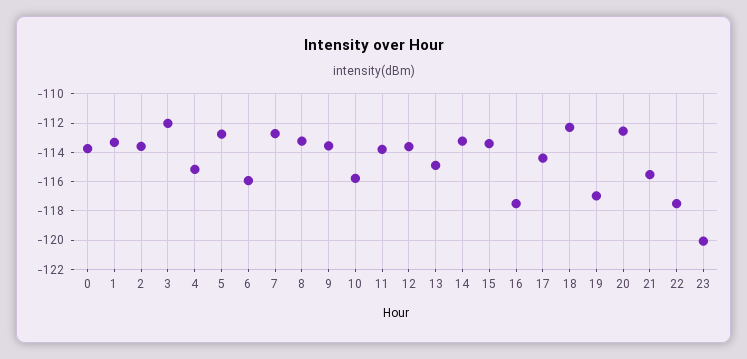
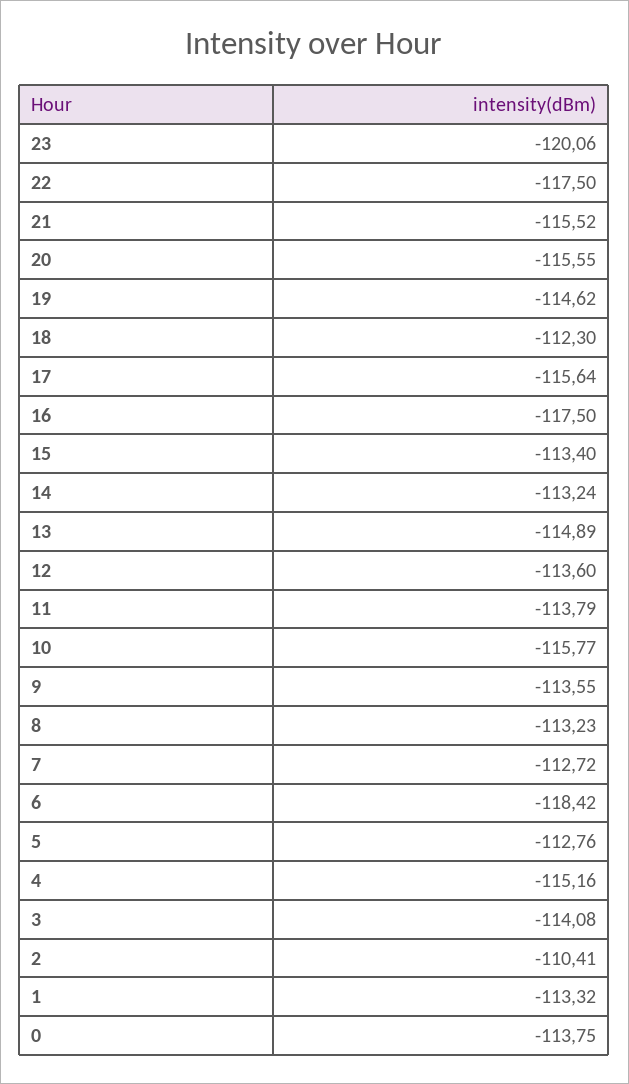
2: -113.5 -> -110.41
3: -112 -> -114.08
6: -116 -> -118.42
17: -114.5 -> -115.64
19: -117 -> -114.62
20: -112.5 -> -115.55

